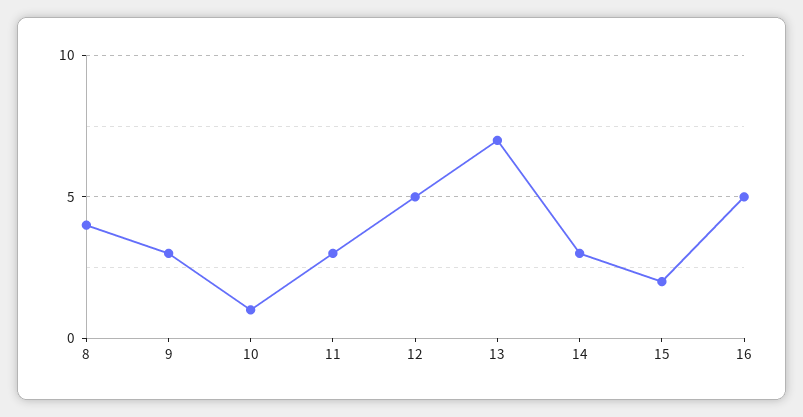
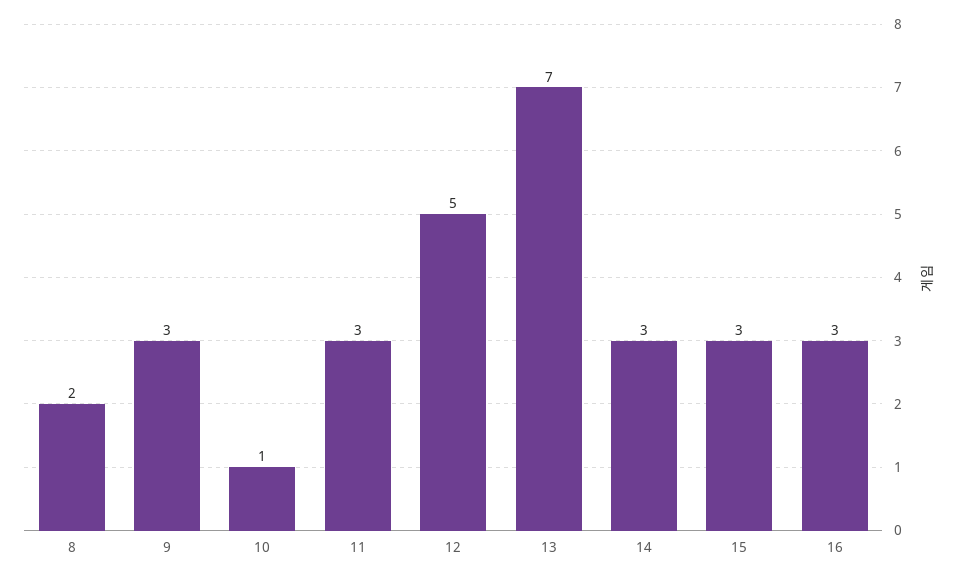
8: 4 -> 2
15: 2 -> 3
16: 5 -> 3

